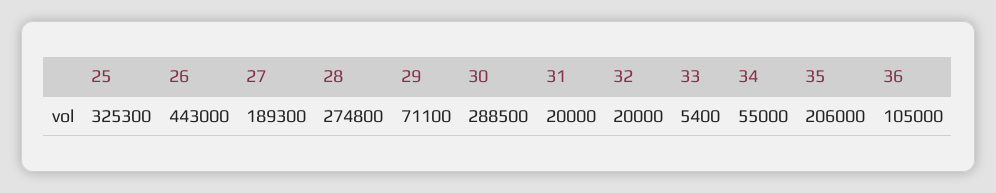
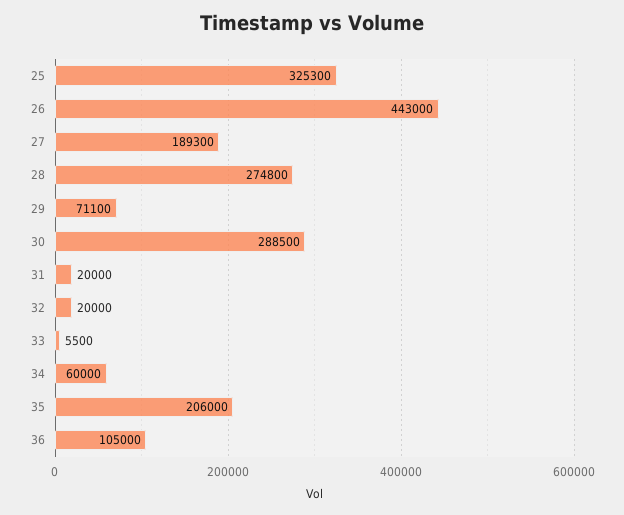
33: 5400 -> 5500
34: 55000 -> 60000

